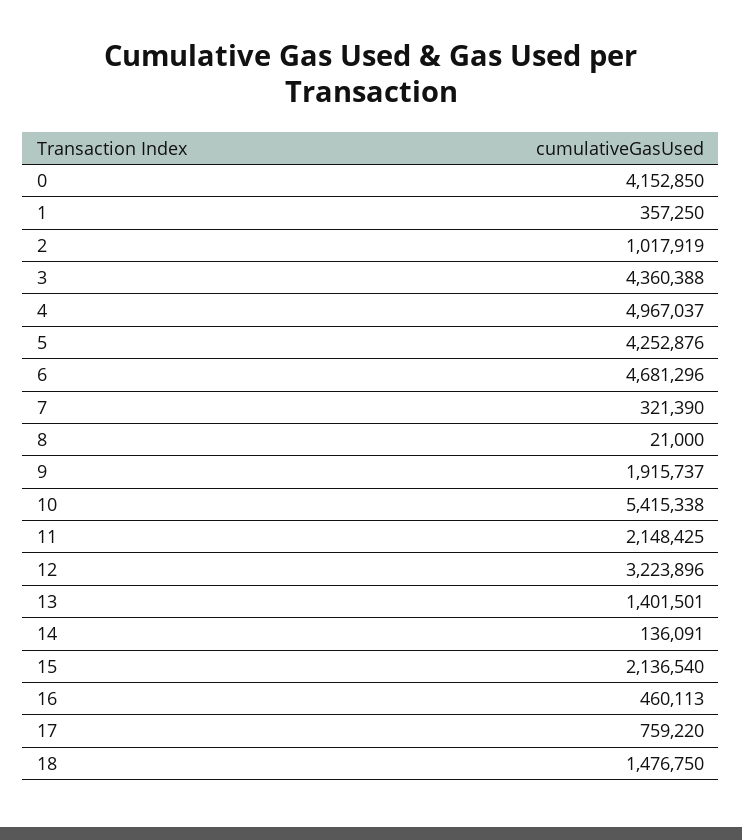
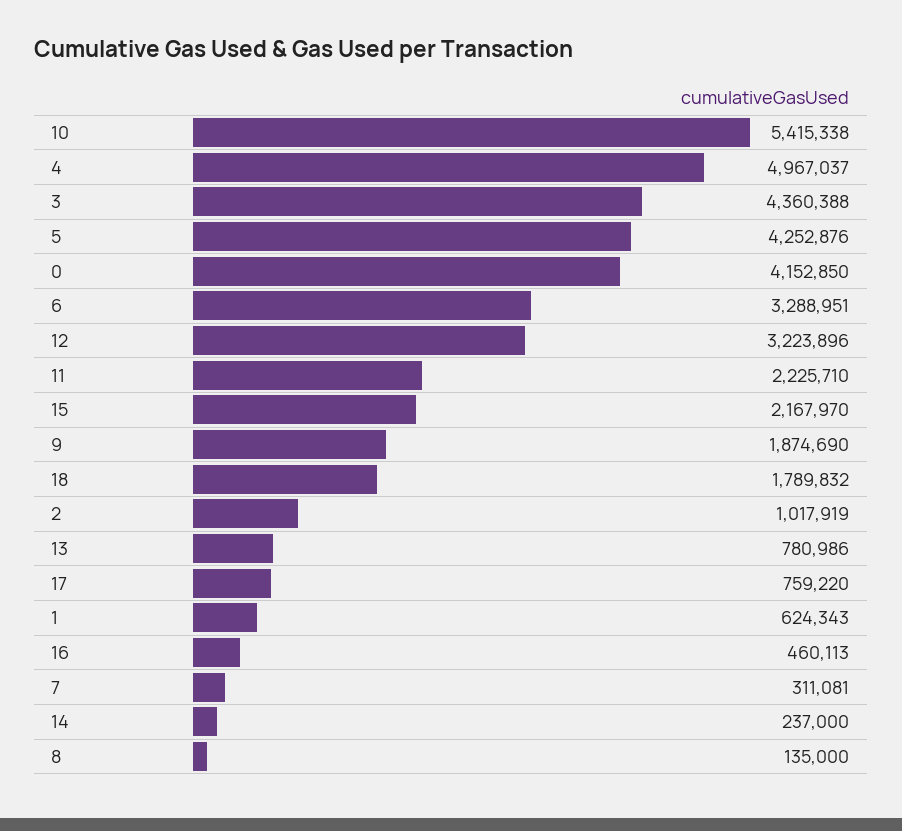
1: 357250 -> 624343
6: 4681296 -> 3288951
7: 321390 -> 311081
8: 21000 -> 135000
9: 1915737 -> 1874690
11: 2148425 -> 2225710
13: 1401501 -> 780986
14: 136091 -> 237000
15: 2136540 -> 2167970
18: 1476750 -> 1789832

